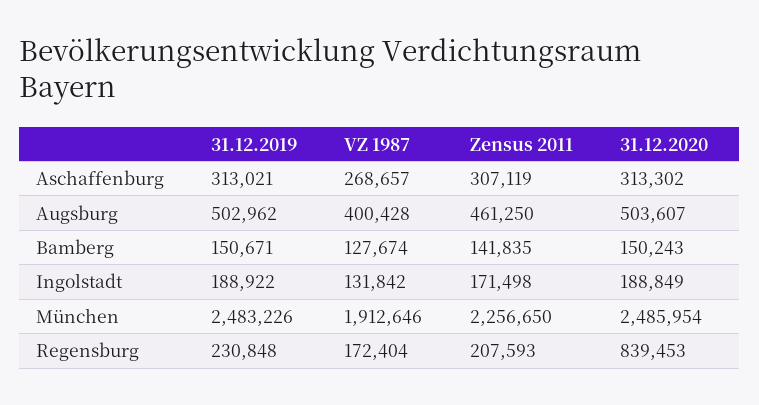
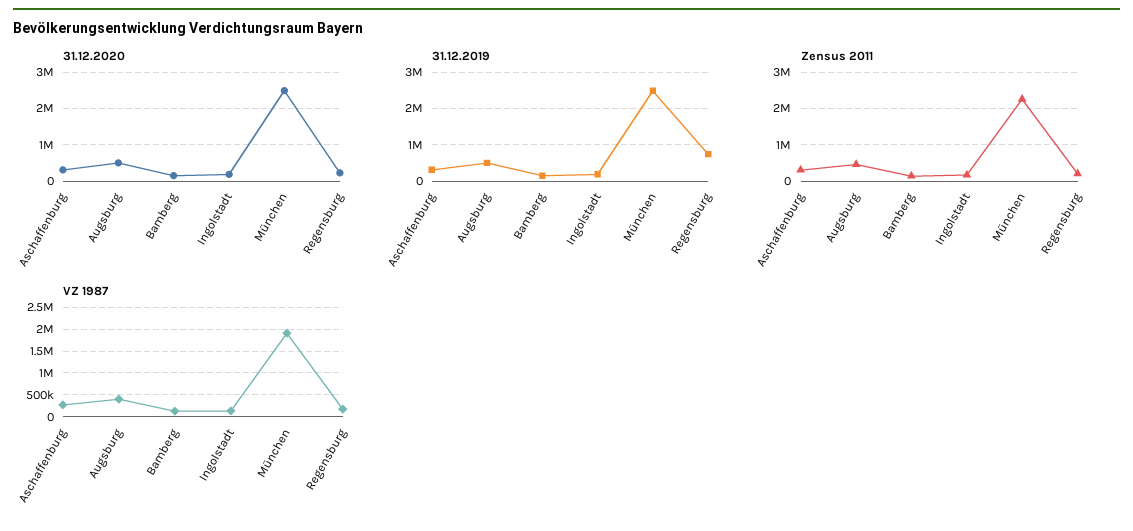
31.12.2019, Regensburg: 230848 -> 800000
31.12.2020, Regensburg: 839453 -> 200000

